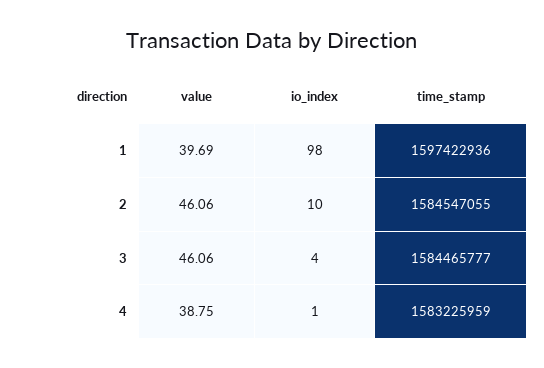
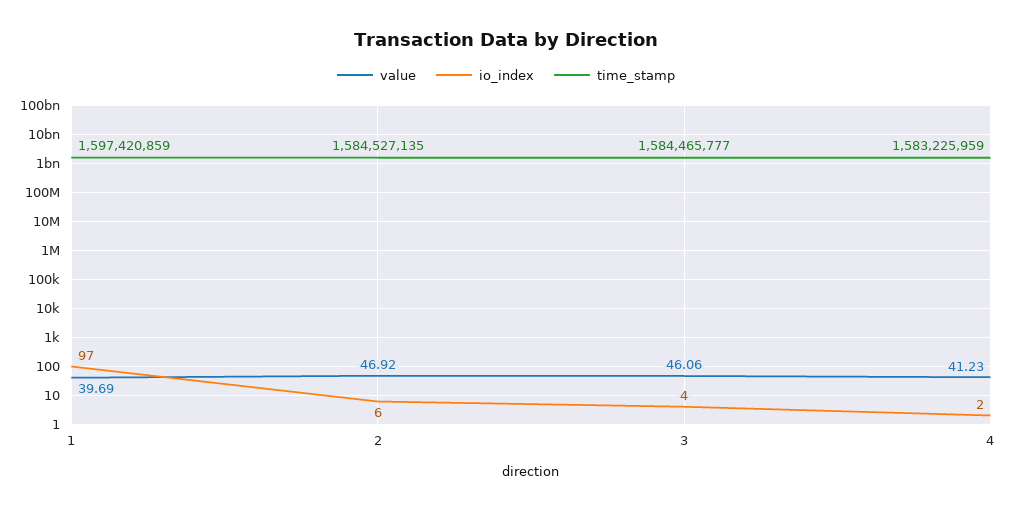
io_index, 1: 98 -> 97
time_stamp, 1: 1597422936 -> 1597420859
value, 2: 46.06 -> 46.92
io_index, 2: 10 -> 6
time_stamp, 2: 1584547055 -> 1584527135
value, 4: 38.75 -> 41.23
io_index, 4: 1 -> 2

